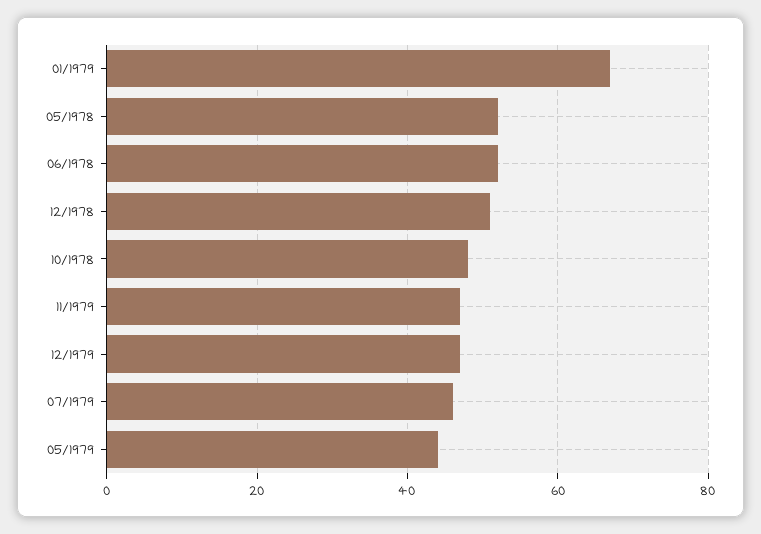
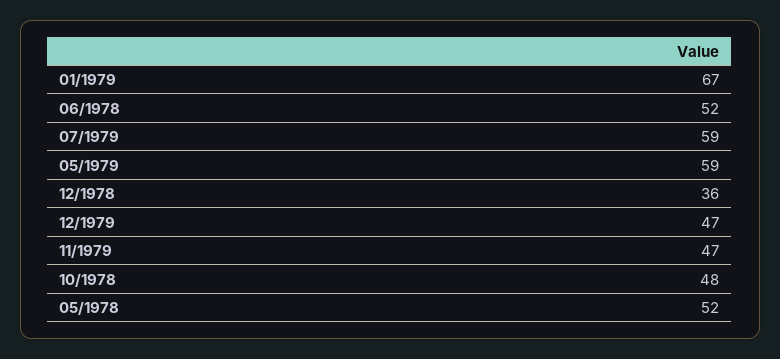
12/1978: 50 -> 36
07/1979: 45 -> 59
05/1979: 45 -> 59

